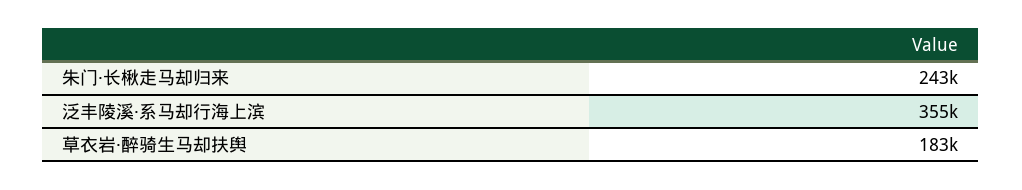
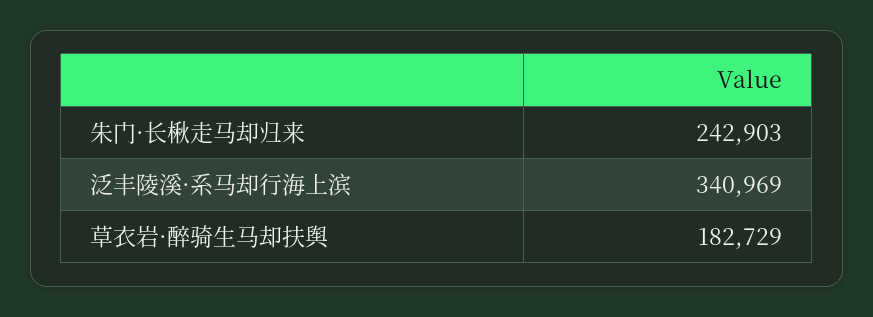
泛丰陵溪·系马却行海上滨: 355000 -> 340969

